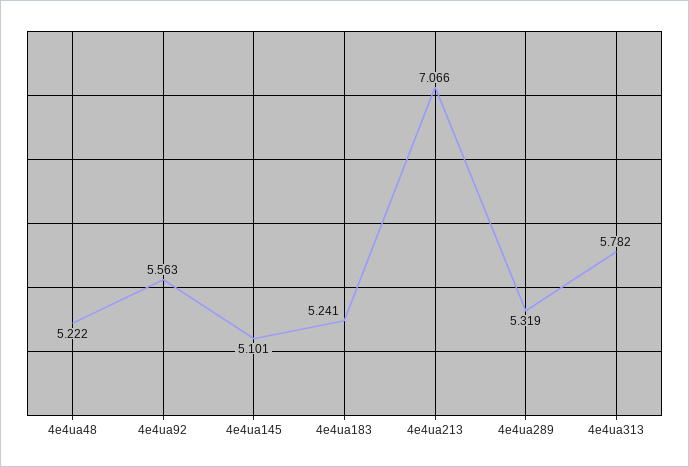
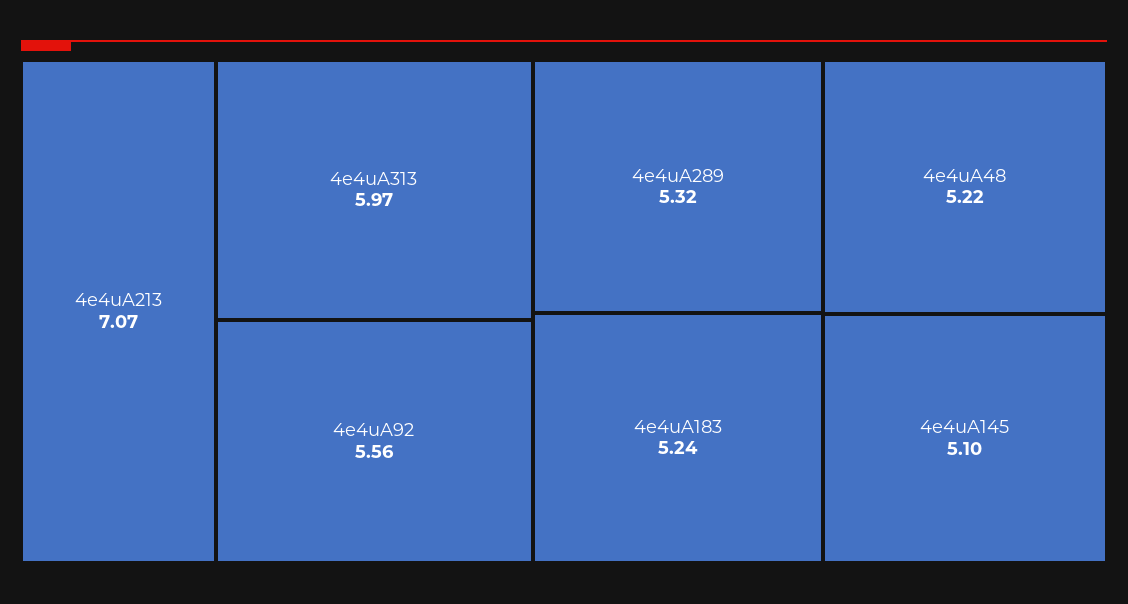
4e4ua313: 5.782 -> 5.97

